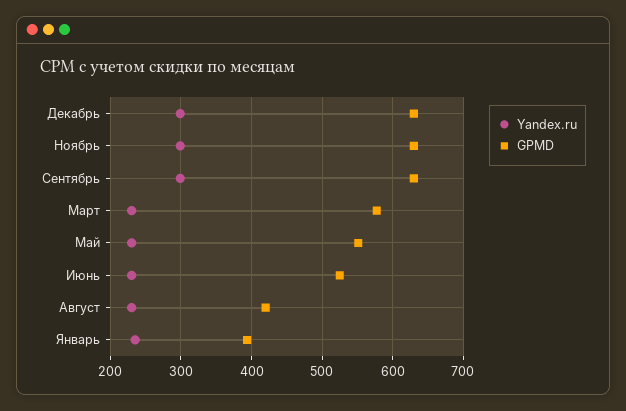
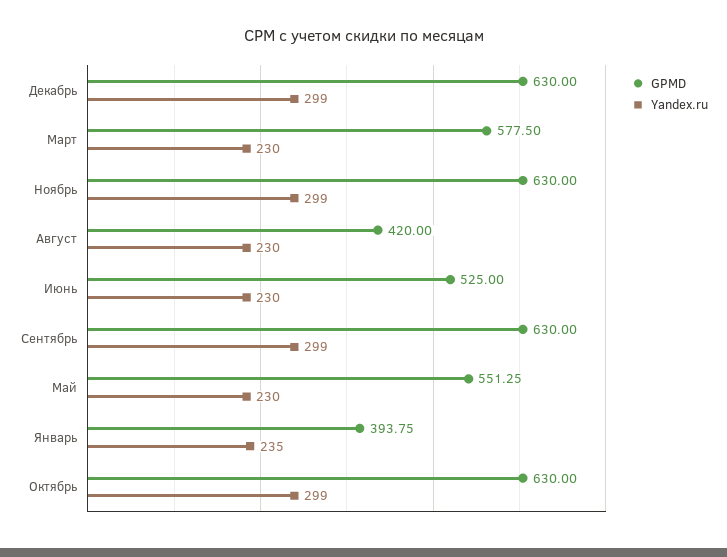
GPMD, Октябрь: none -> 630
Yandex.ru, Октябрь: none -> 299

